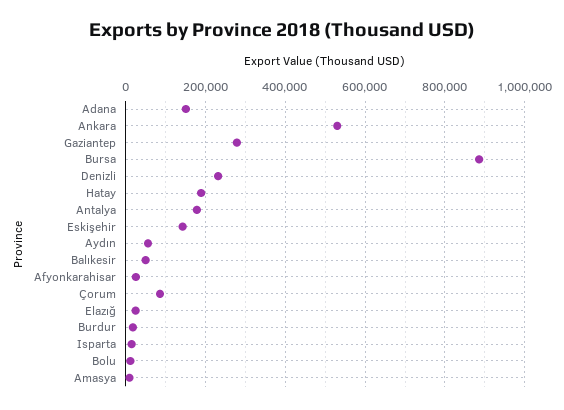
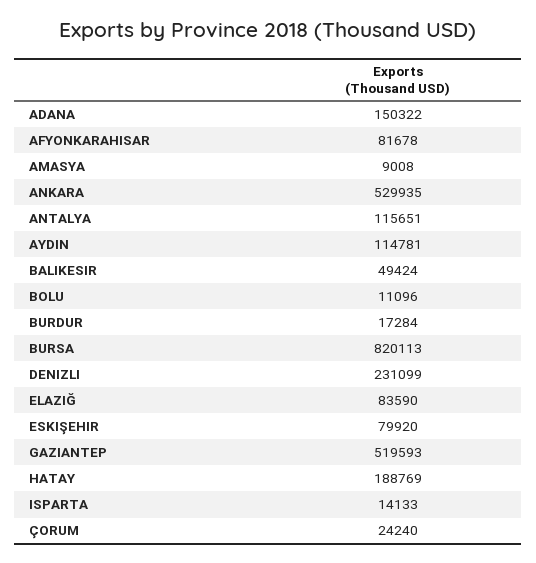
Gaziantep: 280000 -> 519593
Bursa: 880000 -> 820113
Antalya: 180000 -> 115651
Eskişehir: 140000 -> 79920
Aydın: 60000 -> 114781
Afyonkarahisar: 20000 -> 81678
Çorum: 80000 -> 24240
Elazığ: 20000 -> 83590

